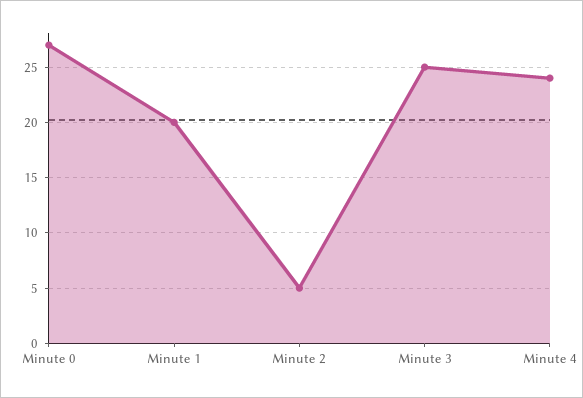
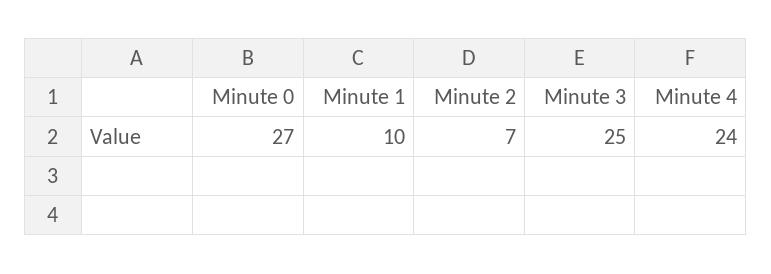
Minute 1: 20 -> 10
Minute 2: 5 -> 7

